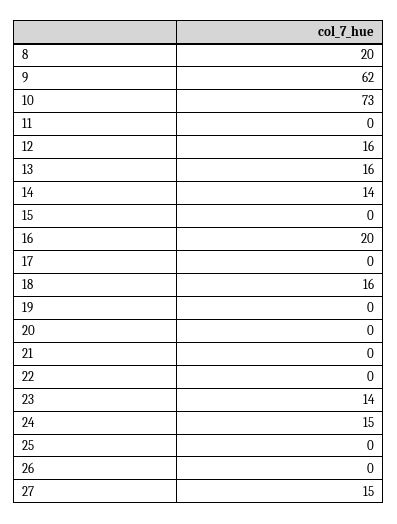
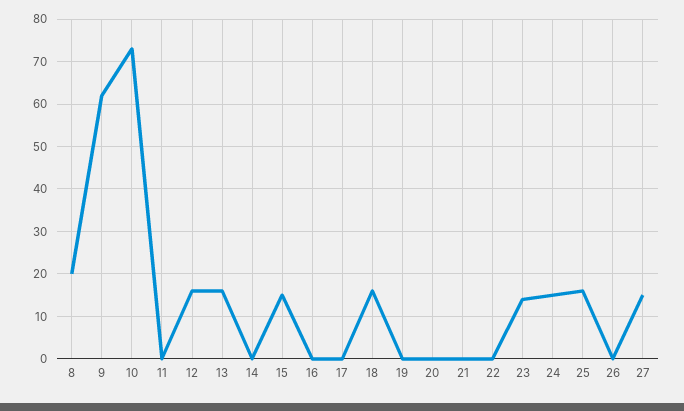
14: 14 -> 0
15: 0 -> 15
16: 20 -> 0
25: 0 -> 15

